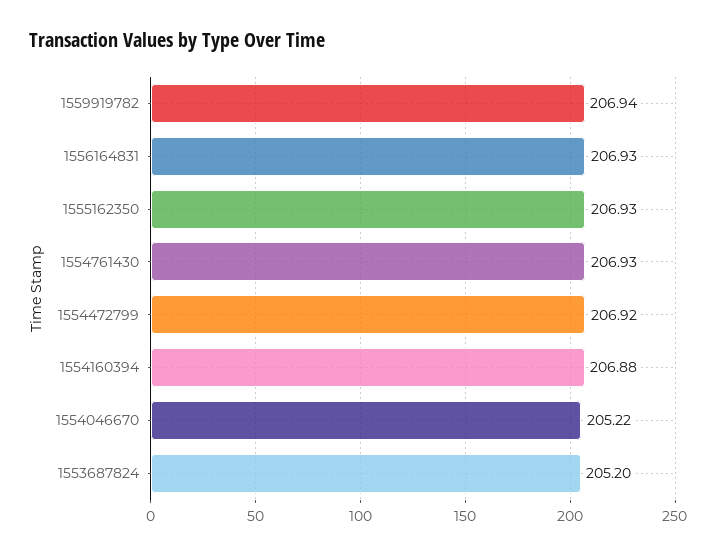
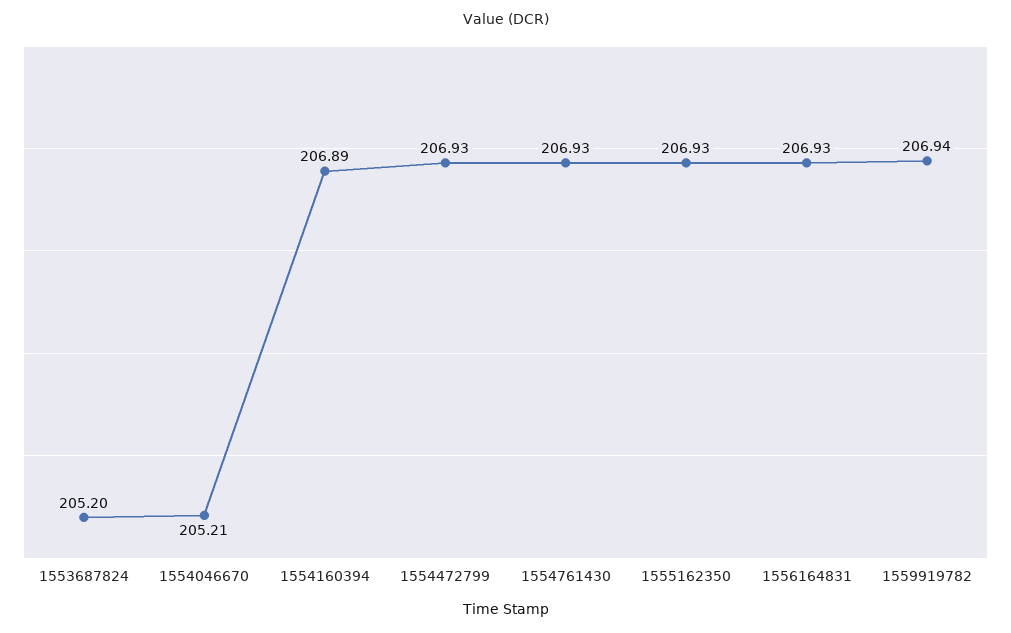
1554472799: 206.92 -> 206.93
1554160394: 206.88 -> 206.89
1554046670: 205.22 -> 205.21

